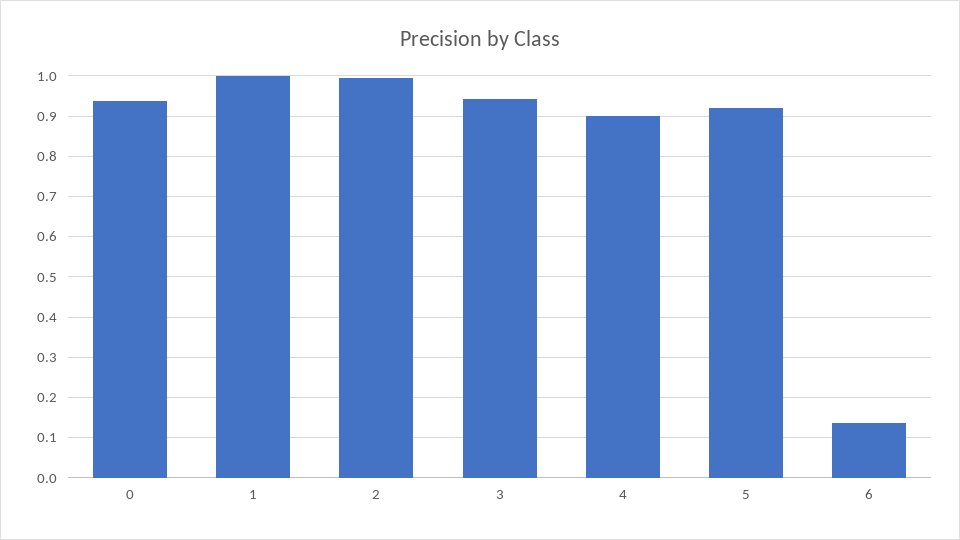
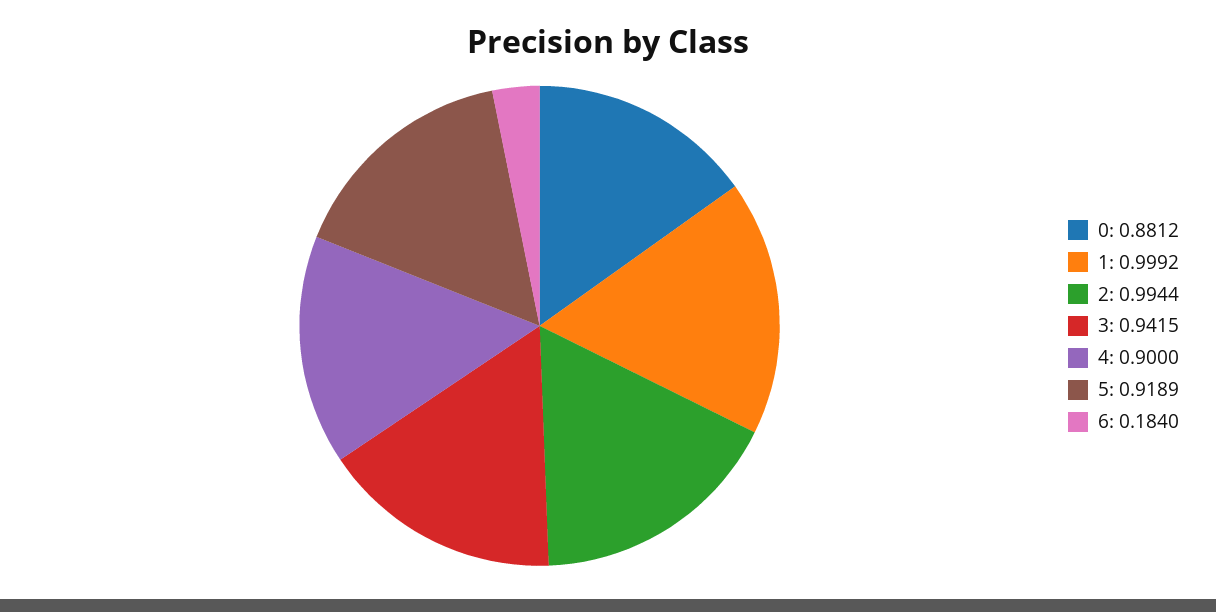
0: 0.94 -> 0.8812
6: 0.14 -> 0.184

